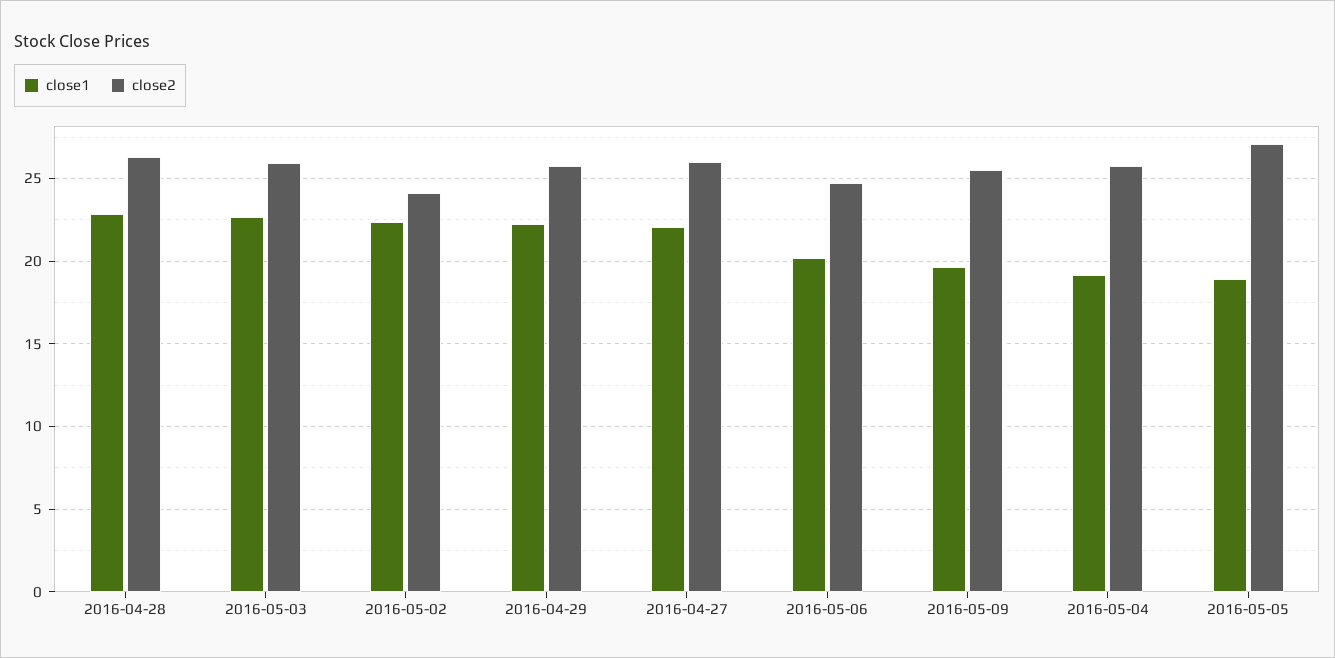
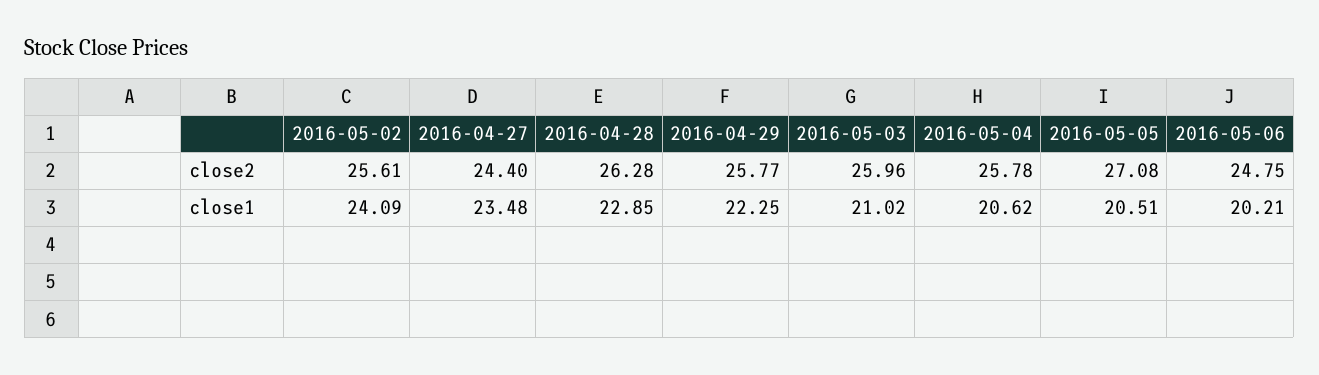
close1, 2016-05-03: 22.5 -> 21.02
close1, 2016-05-02: 22.5 -> 24.09
close2, 2016-05-02: 24 -> 25.61
close1, 2016-04-27: 22 -> 23.48
close2, 2016-04-27: 26 -> 24.4
close1, 2016-05-09: 19.5 -> none
close2, 2016-05-09: 25.5 -> none
close1, 2016-05-04: 19 -> 20.62
close1, 2016-05-05: 19 -> 20.51

